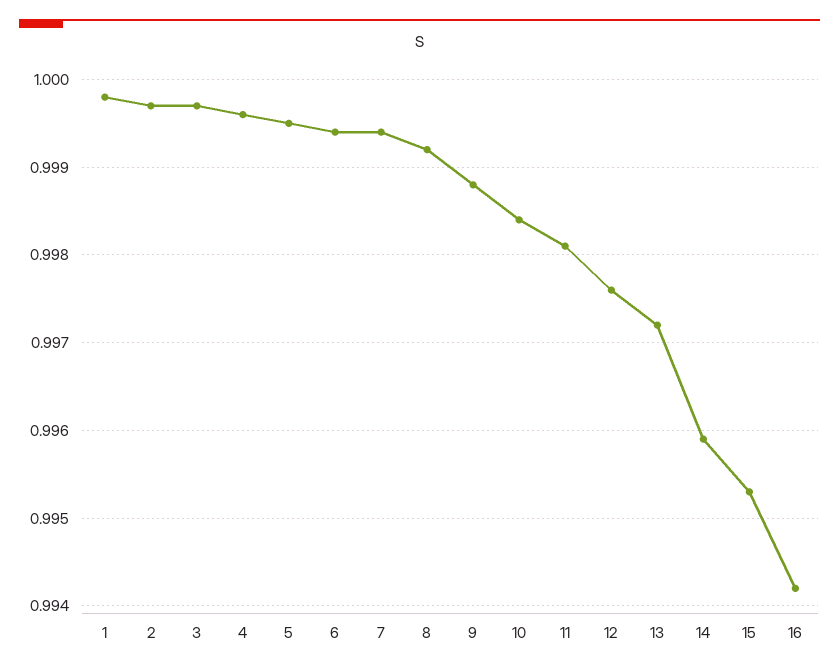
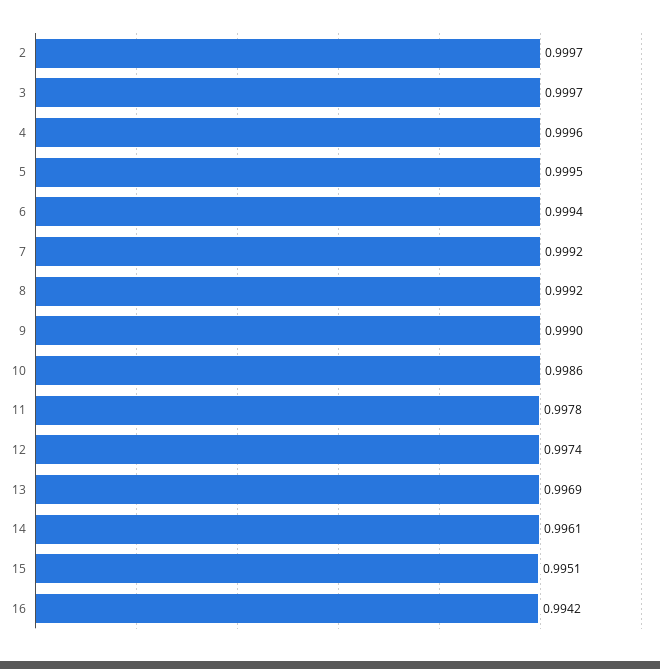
1: 0.9998 -> none
7: 0.9994 -> 0.9992
9: 0.9988 -> 0.999
10: 0.9984 -> 0.9986
11: 0.9981 -> 0.9978
12: 0.9976 -> 0.9974
13: 0.9972 -> 0.9969
14: 0.9959 -> 0.9961
15: 0.9953 -> 0.9951

